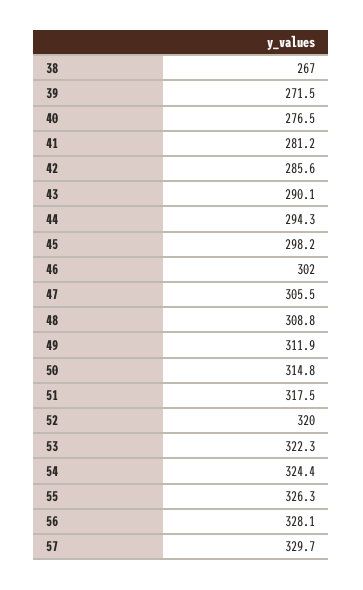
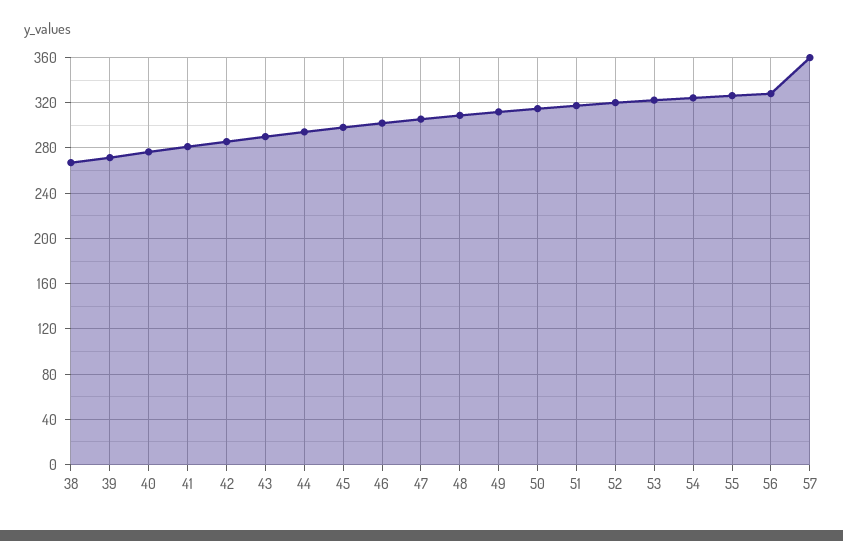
57: 329.7 -> 360

